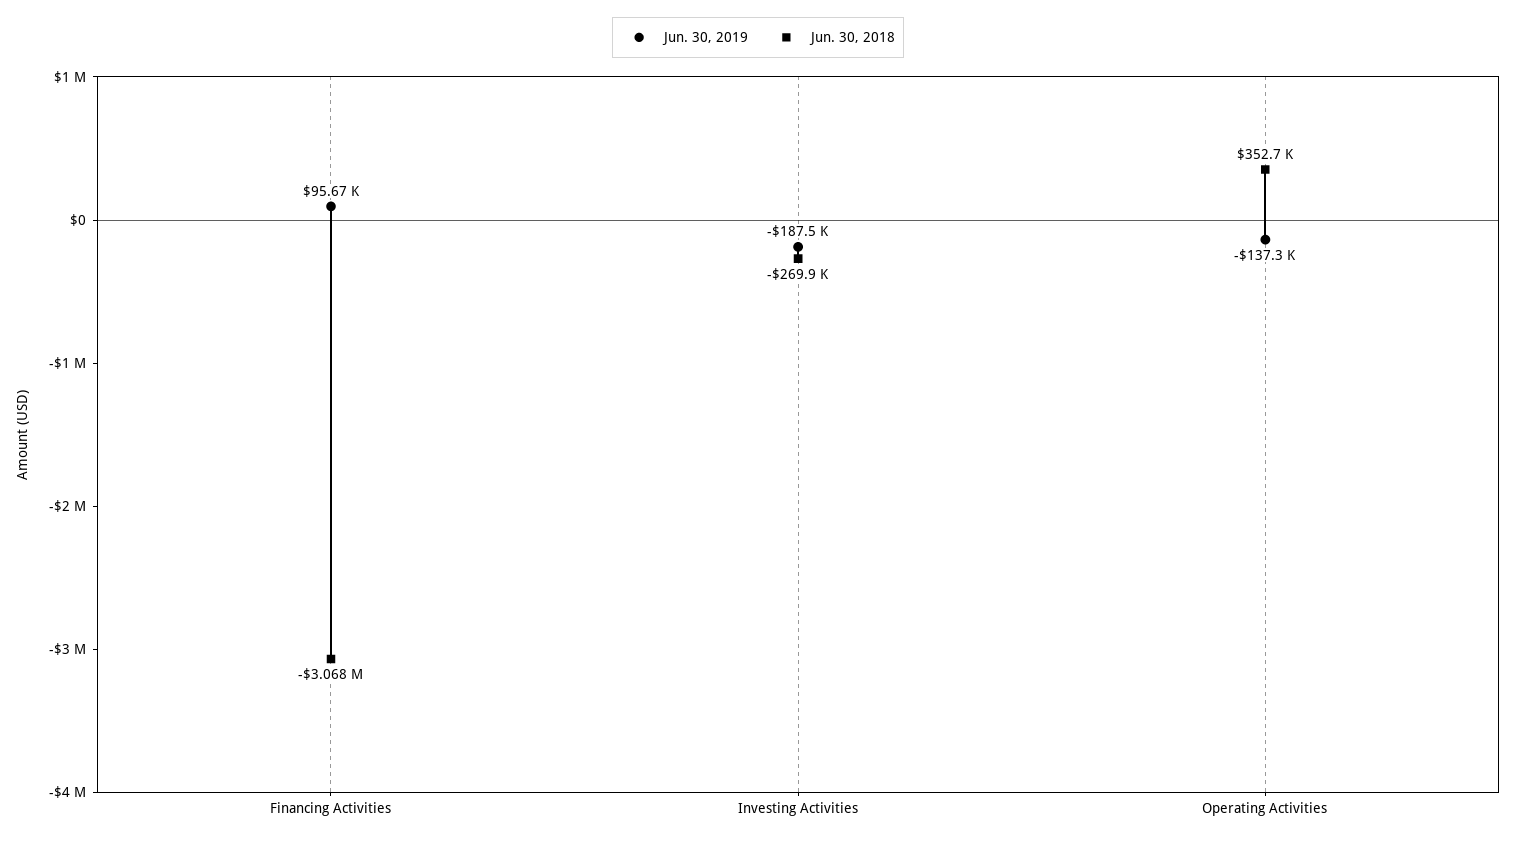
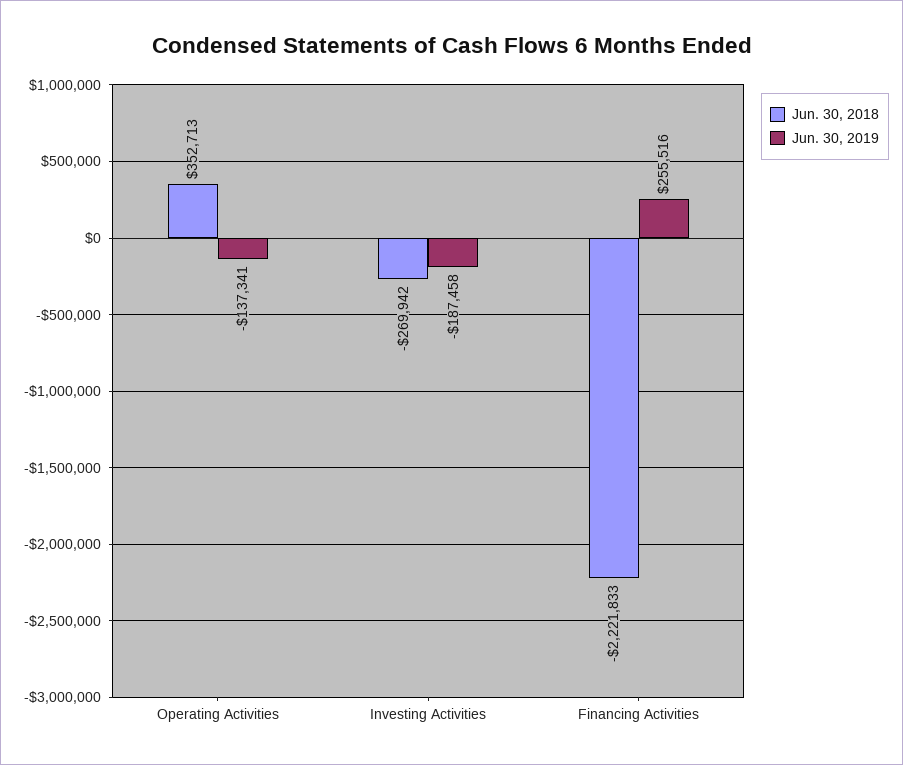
Jun. 30, 2019, Financing Activities: 95670 -> 255516
Jun. 30, 2018, Financing Activities: -3068000 -> -2221833

